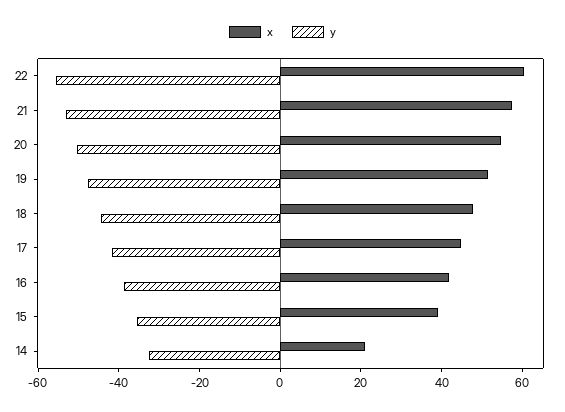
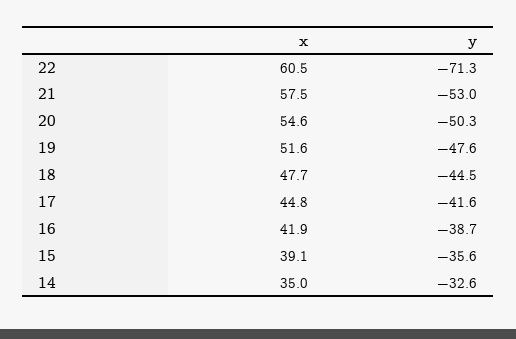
y, 22: -55 -> -71.3
x, 14: 20 -> 35

